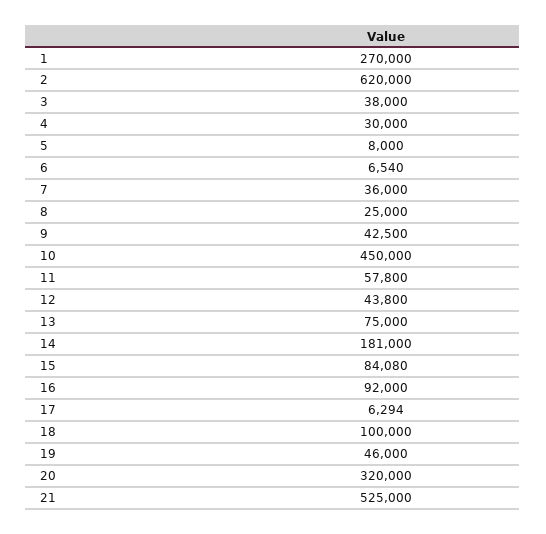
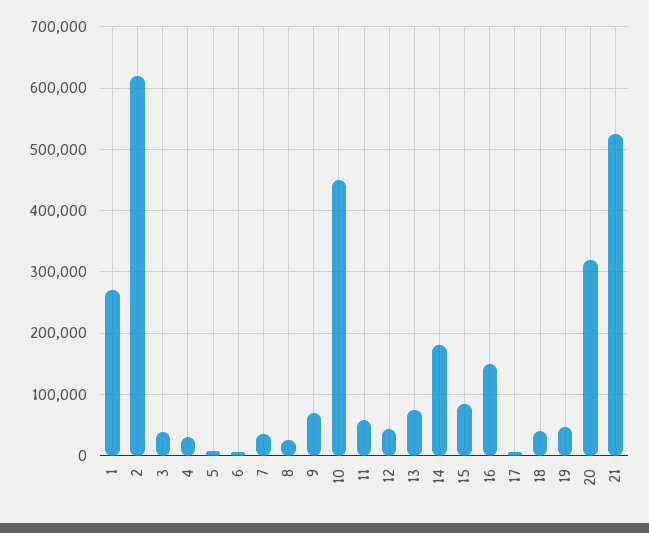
9: 42500 -> 70000
16: 92000 -> 150000
18: 100000 -> 40000

